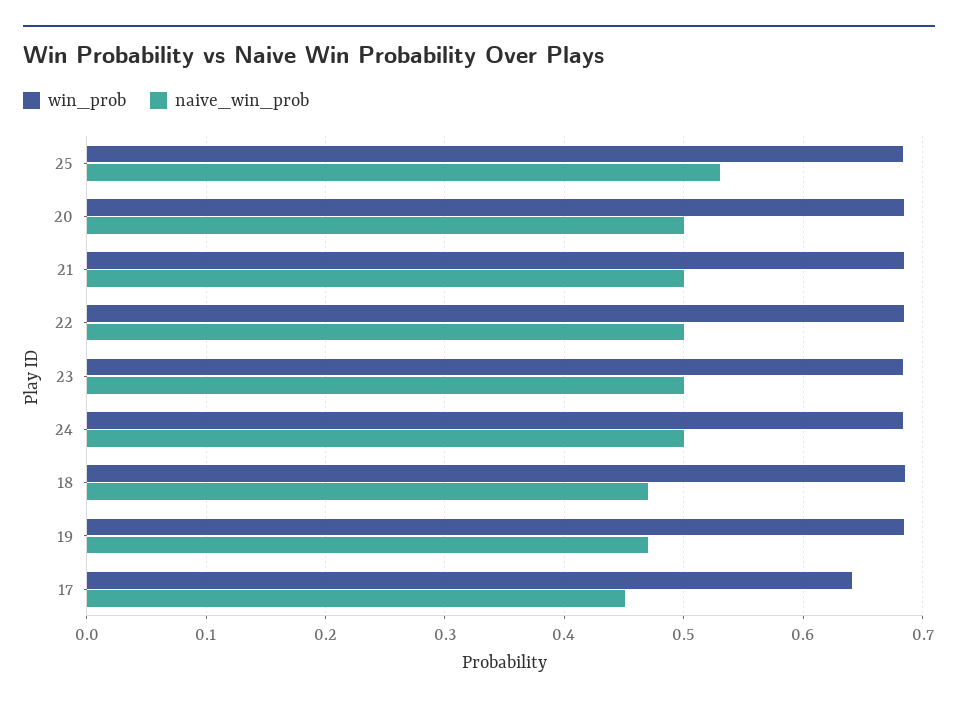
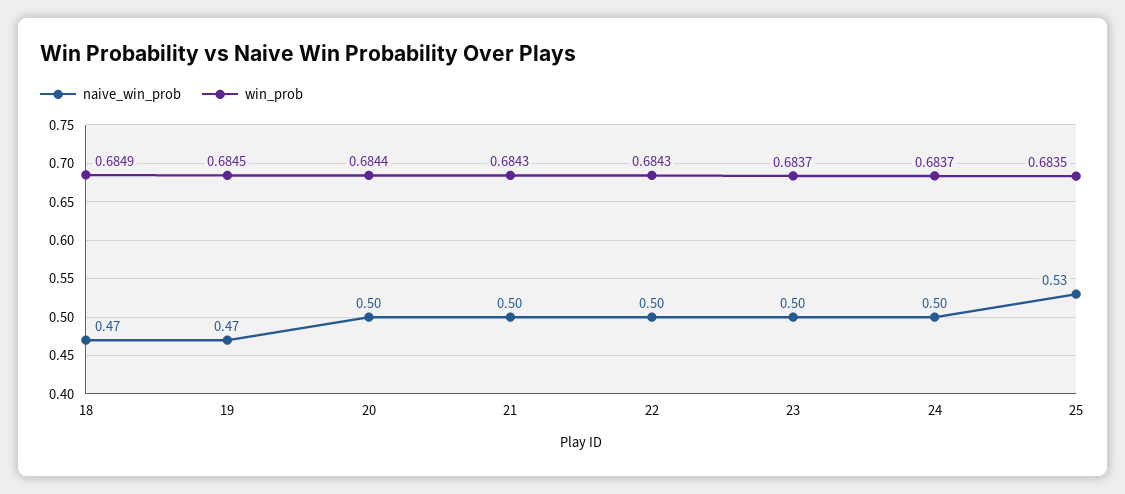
win_prob, 17: 0.64 -> none
naive_win_prob, 17: 0.45 -> none

